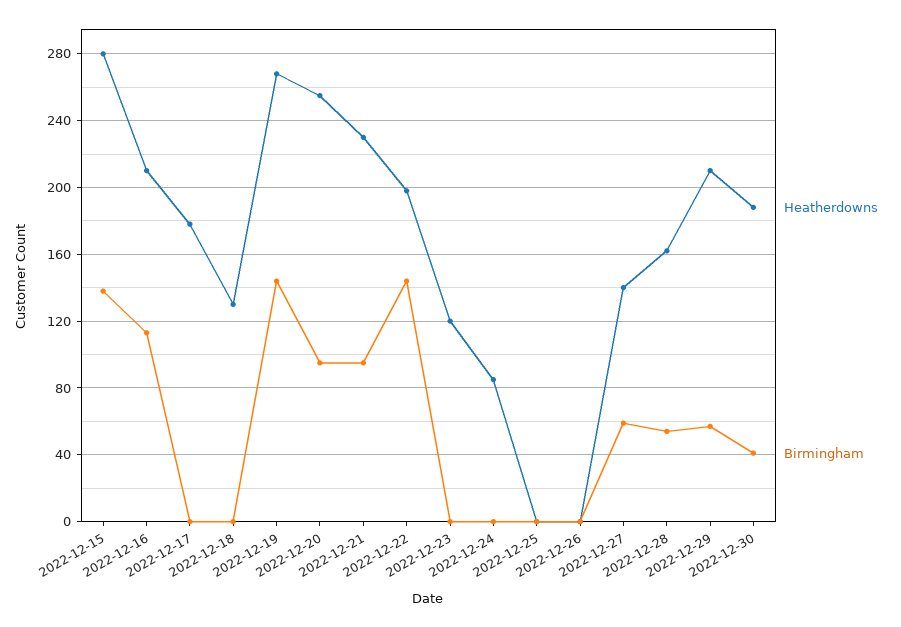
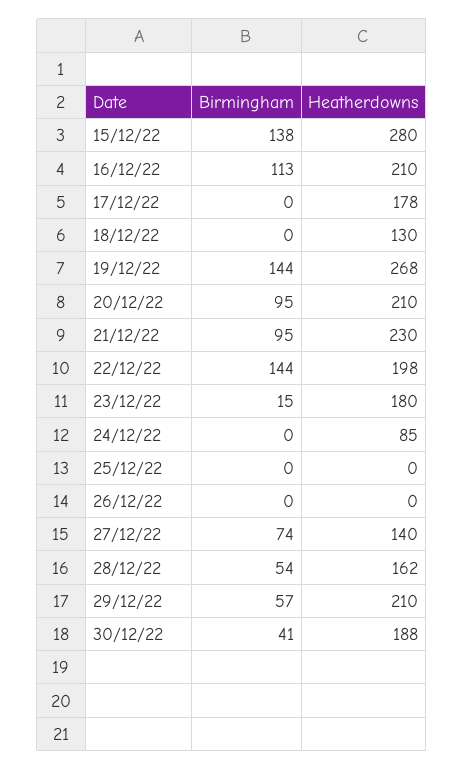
Heatherdowns, 2022-12-20: 255 -> 210
Heatherdowns, 2022-12-23: 120 -> 180
Birmingham, 2022-12-23: 0 -> 15
Birmingham, 2022-12-27: 60 -> 74

